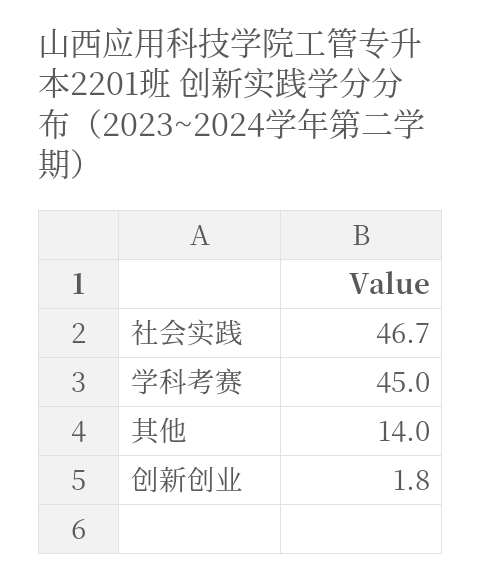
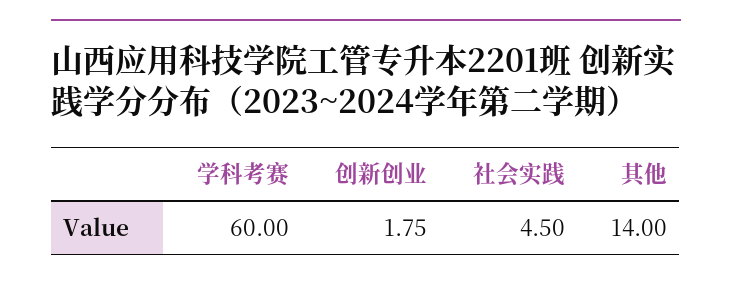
社会实践: 46.7 -> 4.5
学科考赛: 45 -> 60

